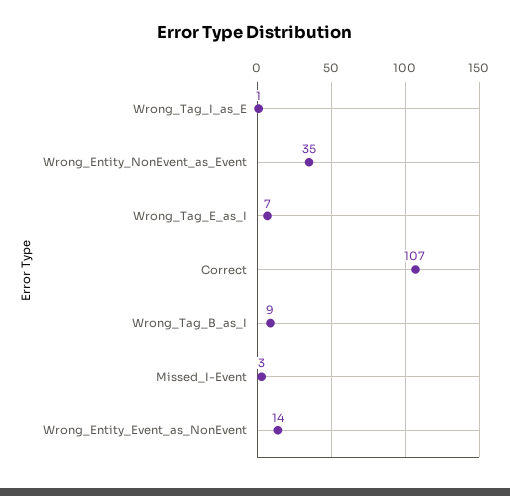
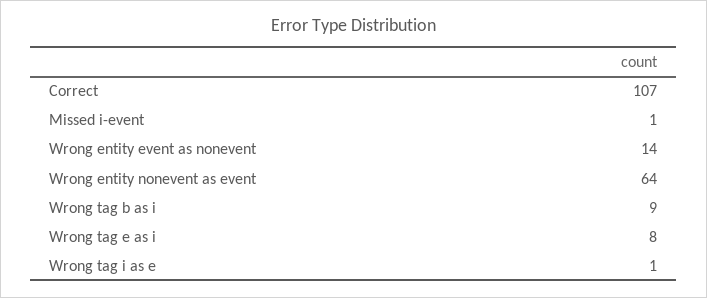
Wrong_Entity_NonEvent_as_Event: 35 -> 64
Wrong_Tag_E_as_I: 7 -> 8
Missed_I-Event: 3 -> 1

